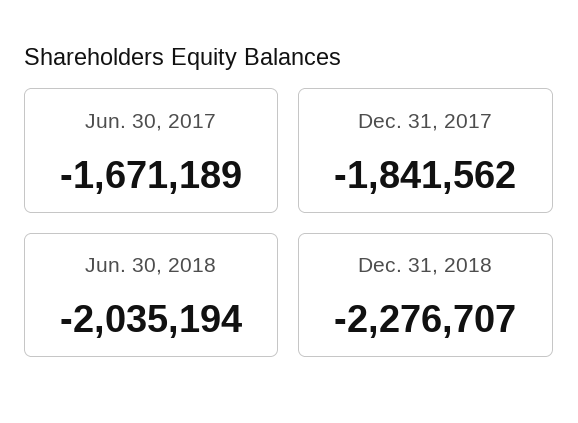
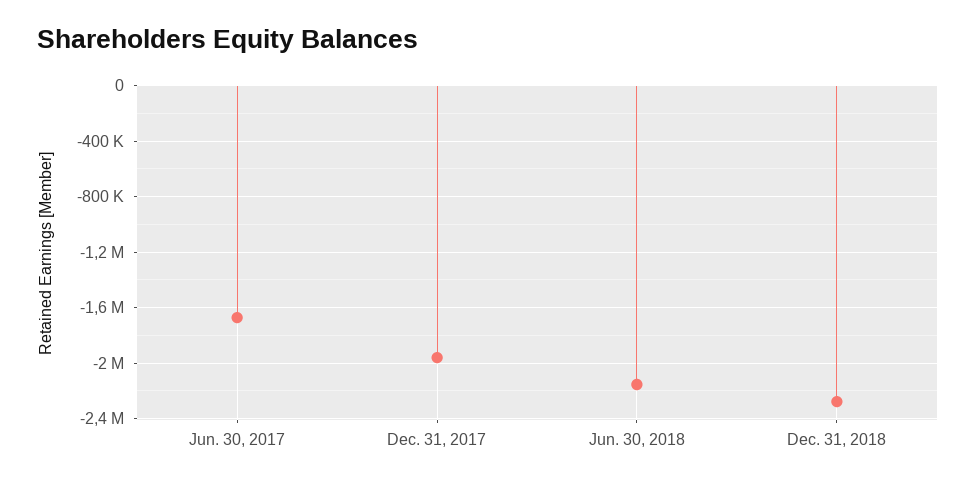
Dec. 31, 2017: -1841562 -> -1950000
Jun. 30, 2018: -2035194 -> -2150000

